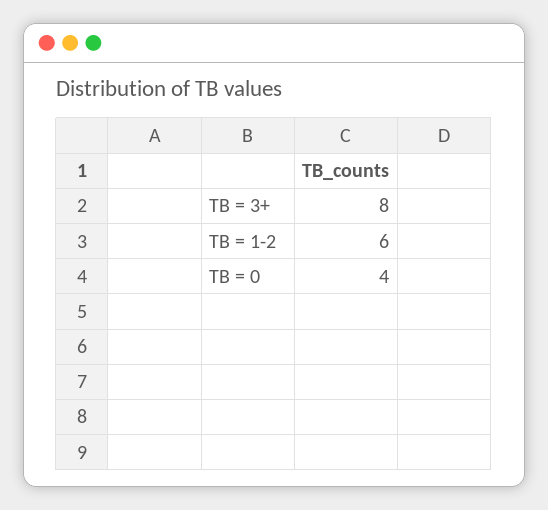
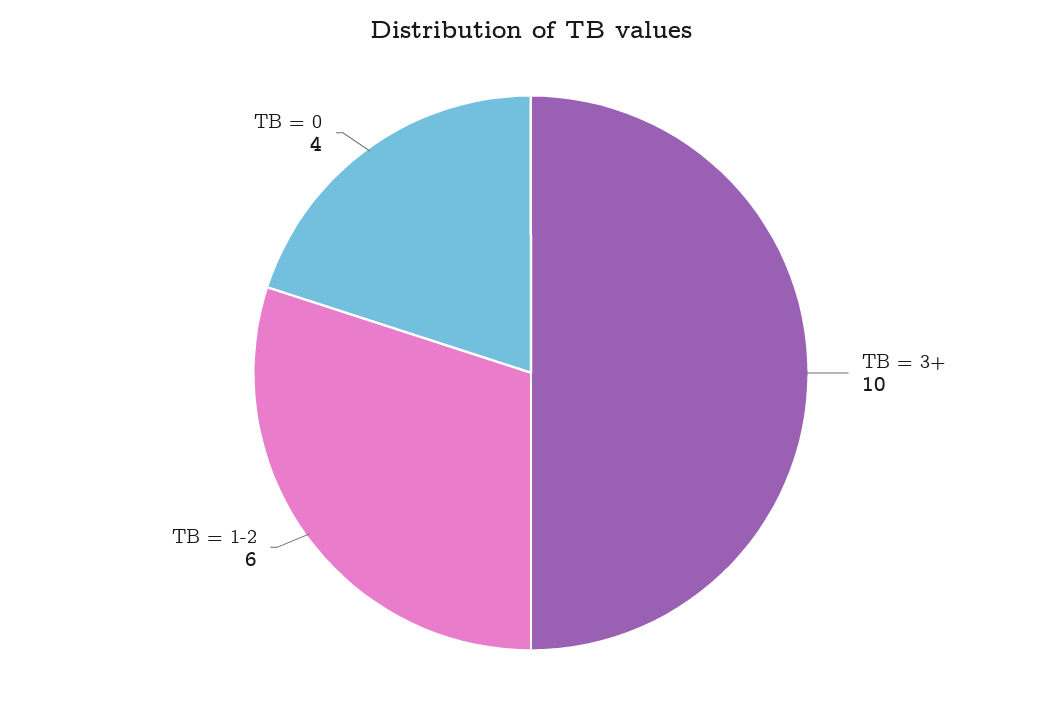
TB = 3+: 8 -> 10

